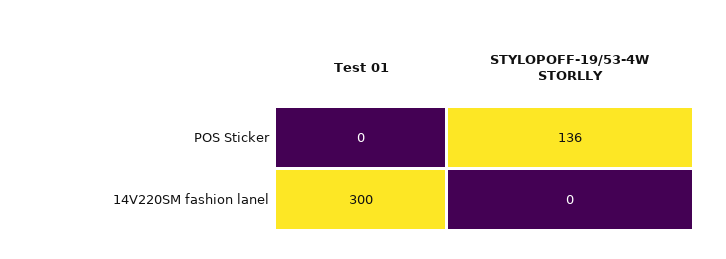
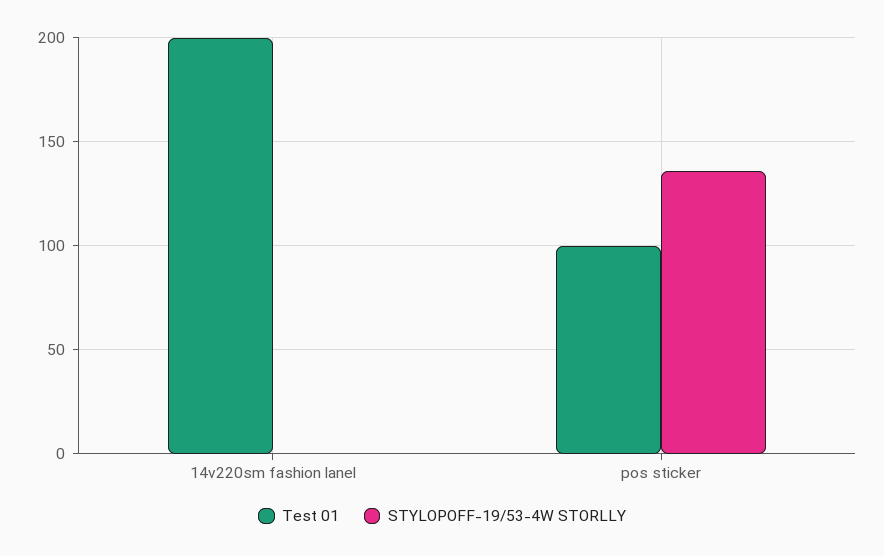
Test 01, POS Sticker: 0 -> 100
Test 01, 14V220SM fashion lanel: 300 -> 200

